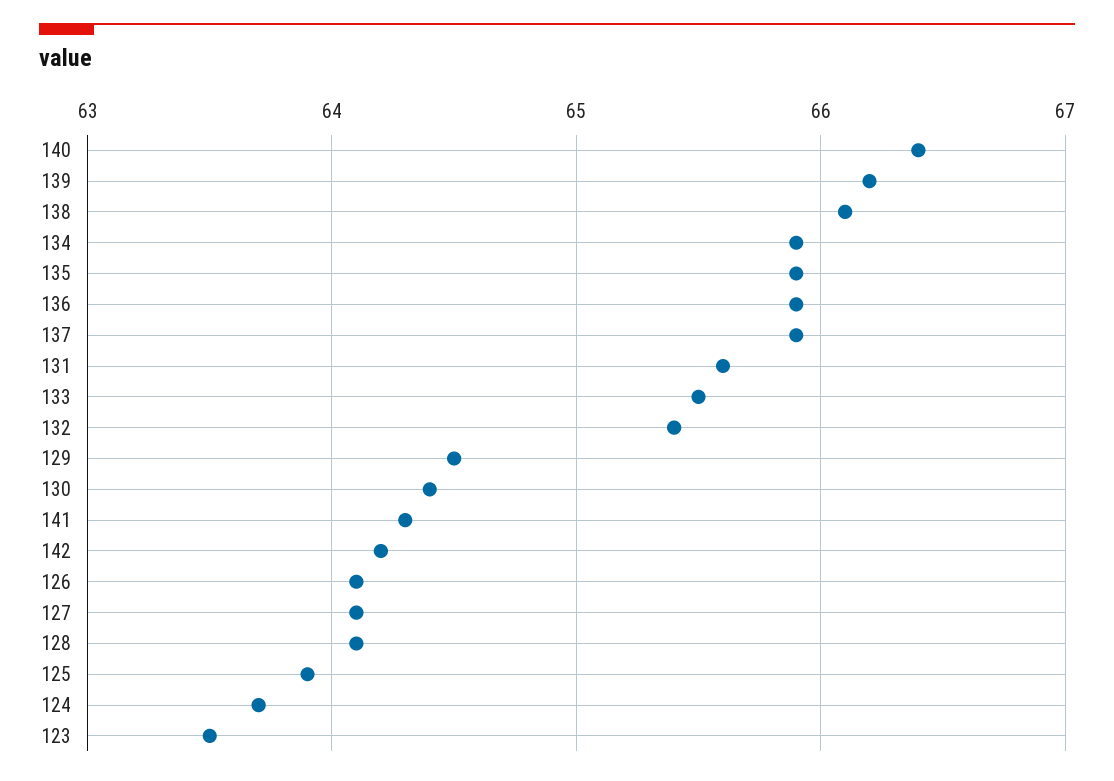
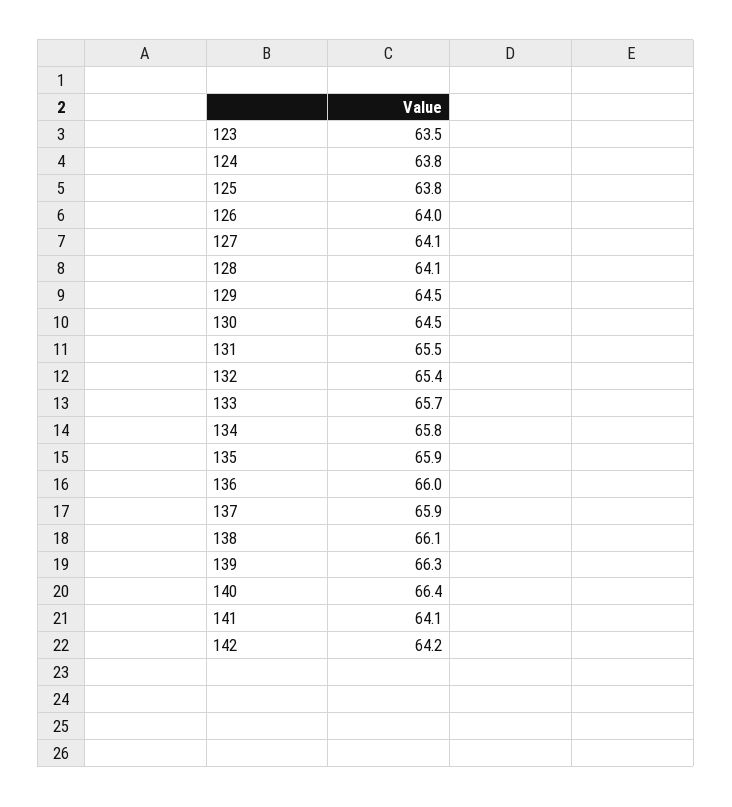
139: 66.2 -> 66.3
134: 65.9 -> 65.8
136: 65.9 -> 66
131: 65.6 -> 65.5
133: 65.5 -> 65.7
130: 64.4 -> 64.5
141: 64.3 -> 64.1
126: 64.1 -> 64
125: 63.9 -> 63.8
124: 63.7 -> 63.8

